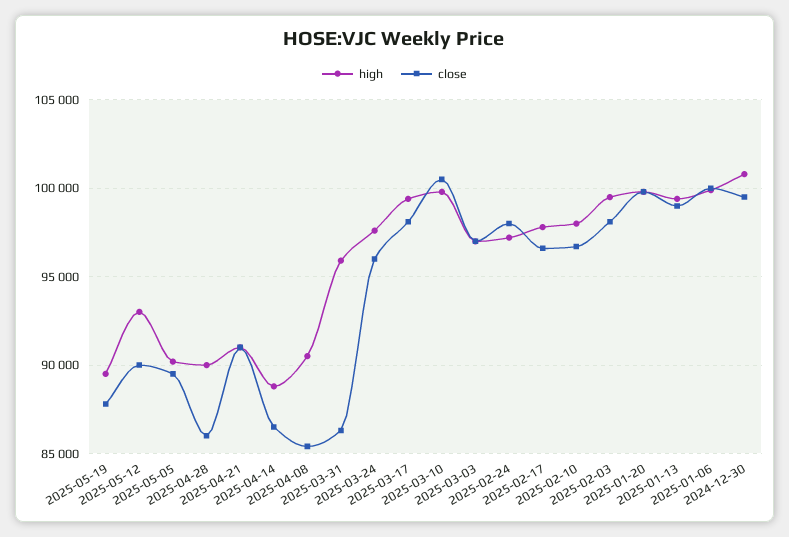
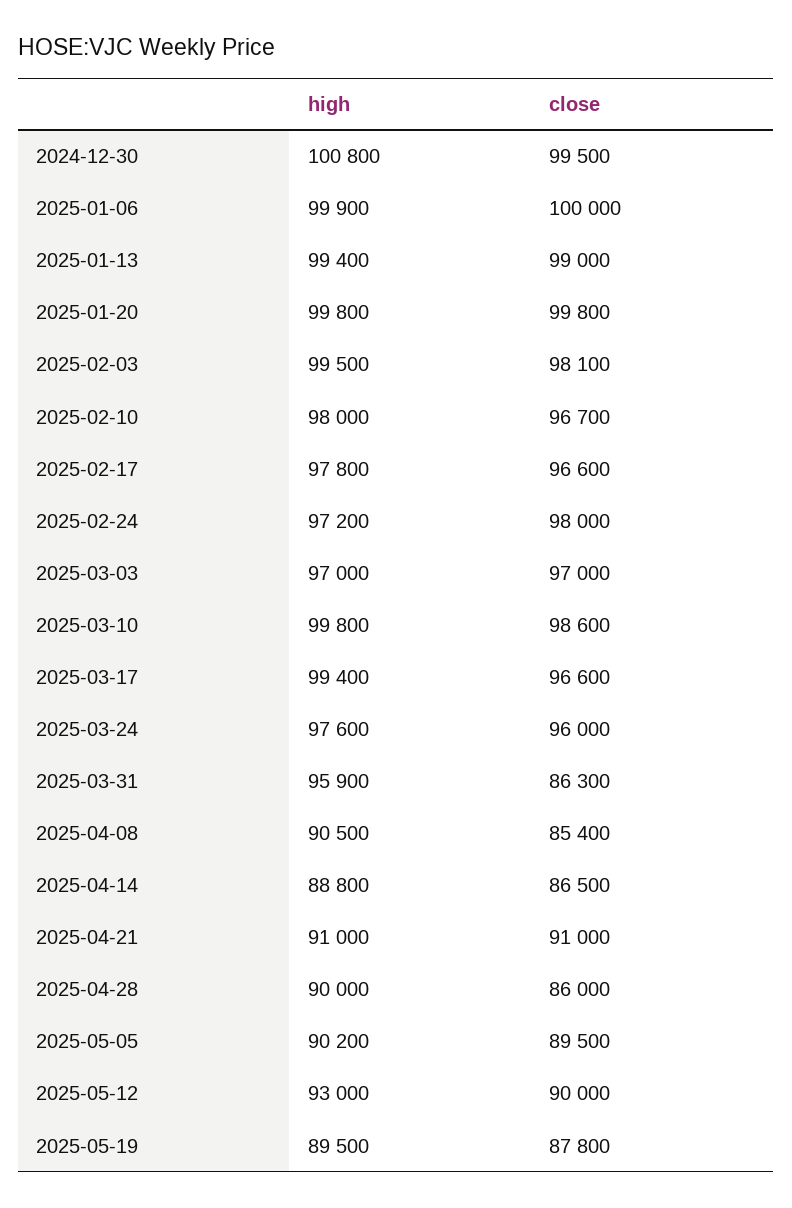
close, 2025-03-17: 98000 -> 96600
close, 2025-03-10: 100500 -> 98600

